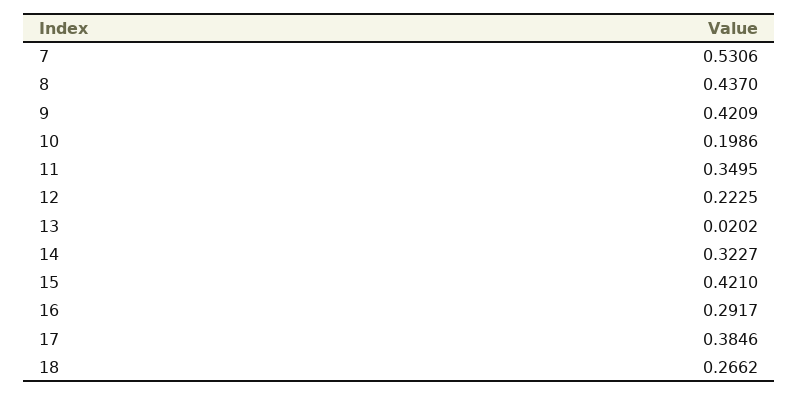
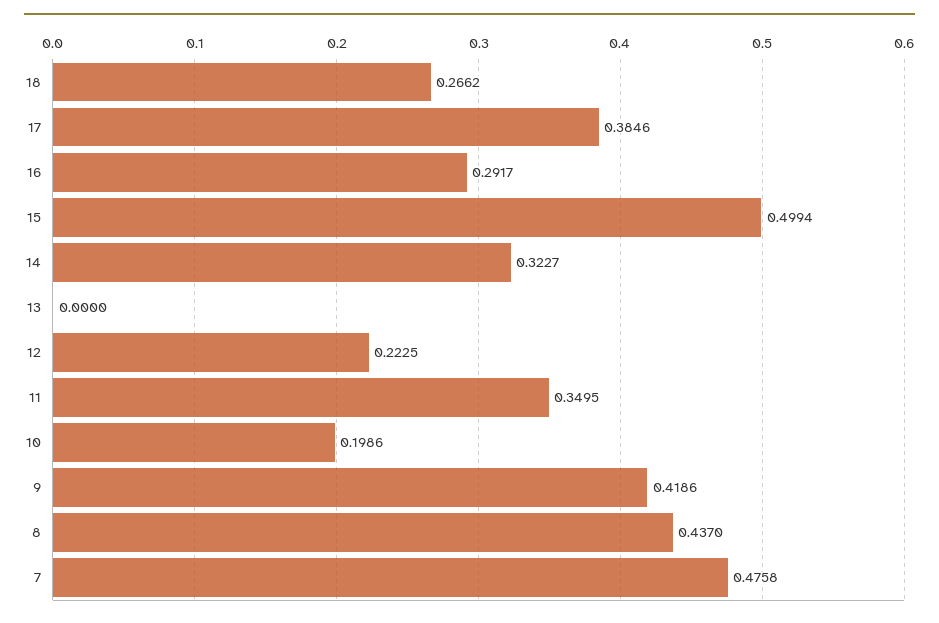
7: 0.5306 -> 0.4758
9: 0.4209 -> 0.4186
13: 0.0202 -> 0
15: 0.421 -> 0.4994

